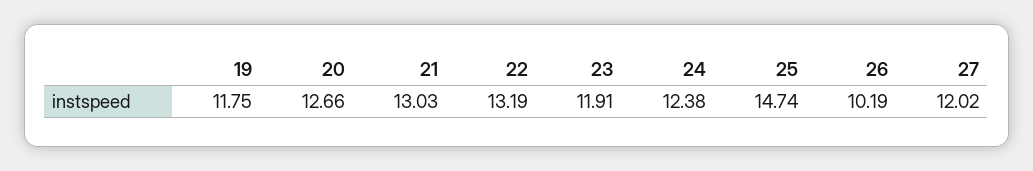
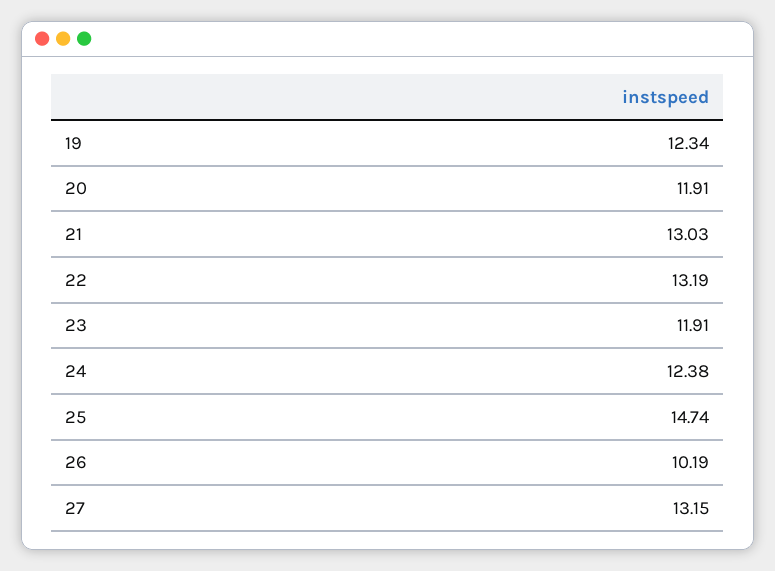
19: 11.75 -> 12.34
20: 12.66 -> 11.91
27: 12.02 -> 13.15

